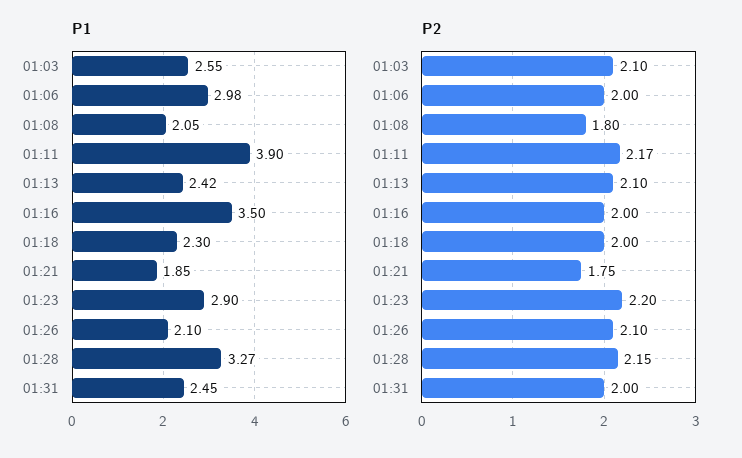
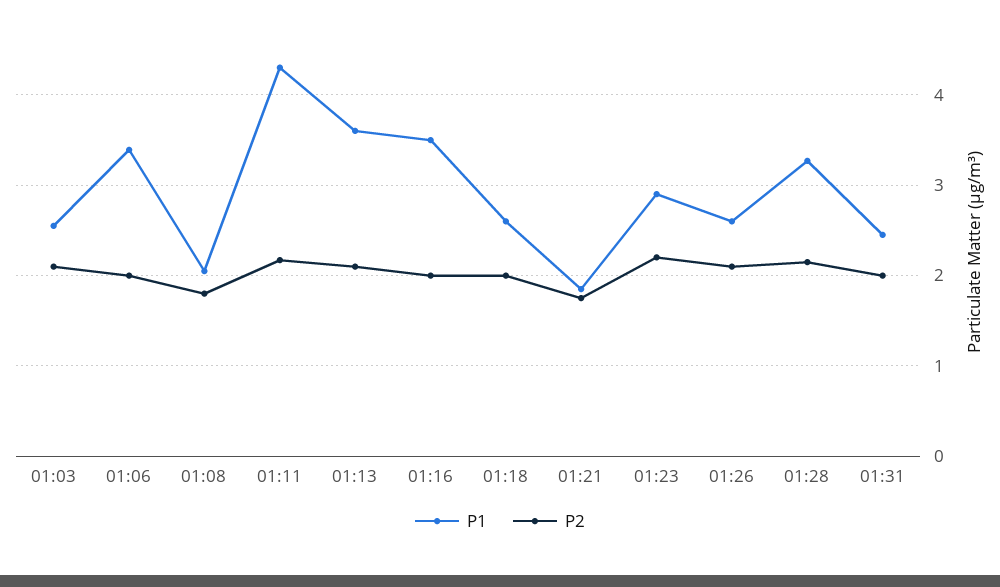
P1, 01:06: 2.98 -> 3.4
P1, 01:11: 3.9 -> 4.3
P1, 01:13: 2.42 -> 3.6
P1, 01:18: 2.3 -> 2.6
P1, 01:26: 2.1 -> 2.6

